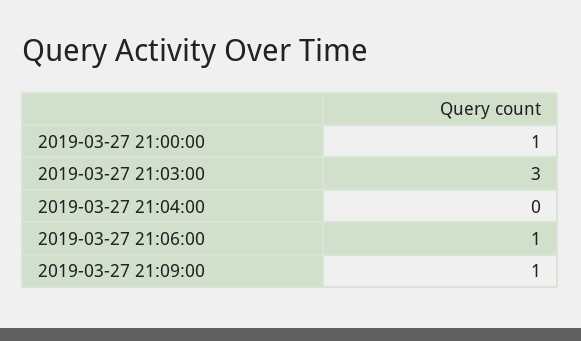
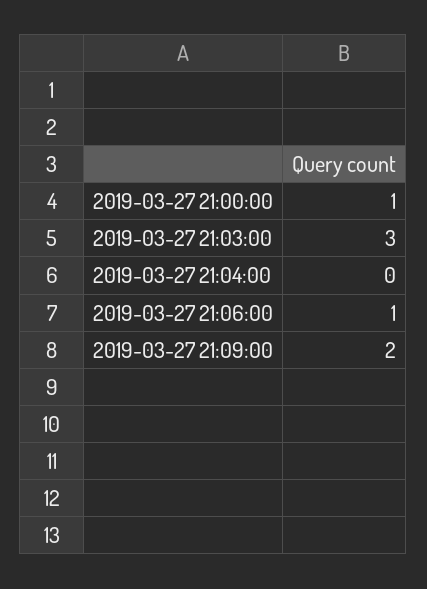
2019-03-27 21:09:00: 1 -> 2

